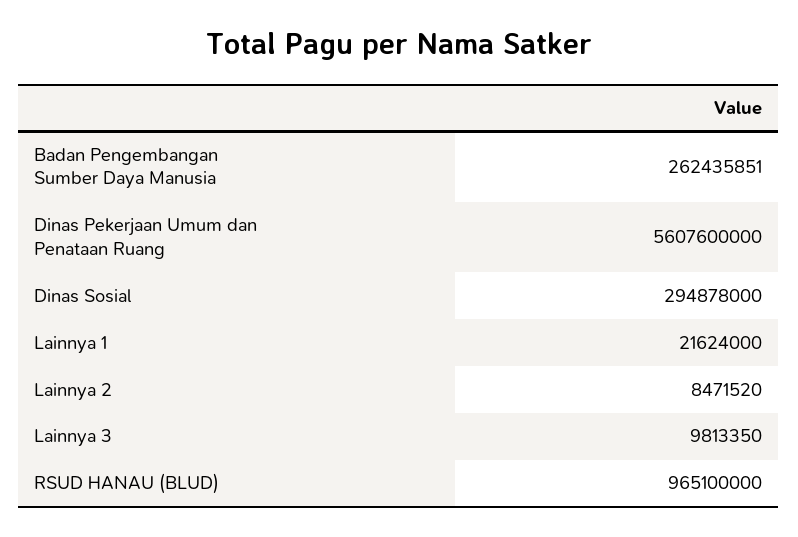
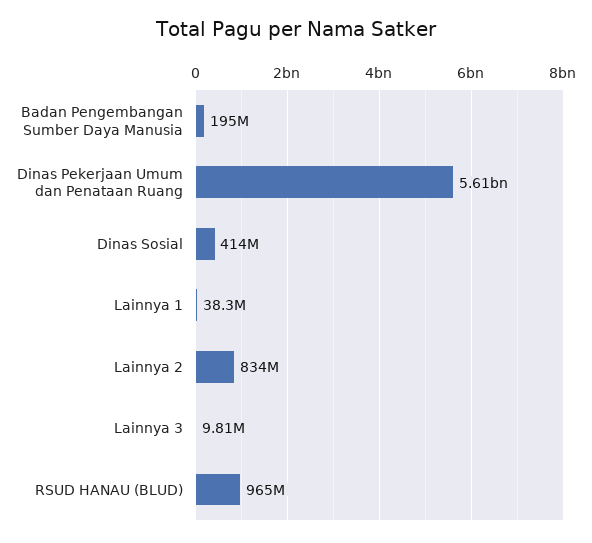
Badan Pengembangan Sumber Daya Manusia: 262435851 -> 195000000
Dinas Sosial: 294878000 -> 414000000
Lainnya 1: 21624000 -> 38300000
Lainnya 2: 8471520 -> 834000000

